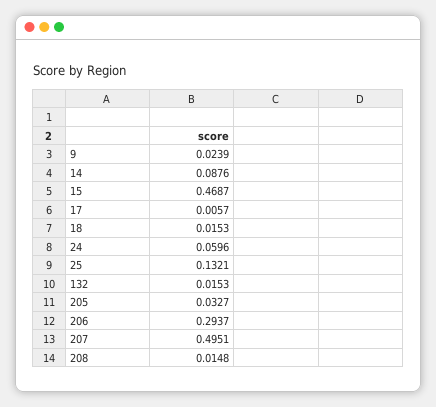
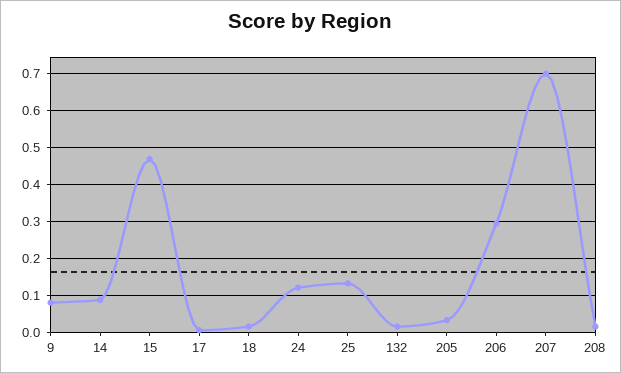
9: 0.0239 -> 0.08
24: 0.0596 -> 0.12
207: 0.4951 -> 0.7

